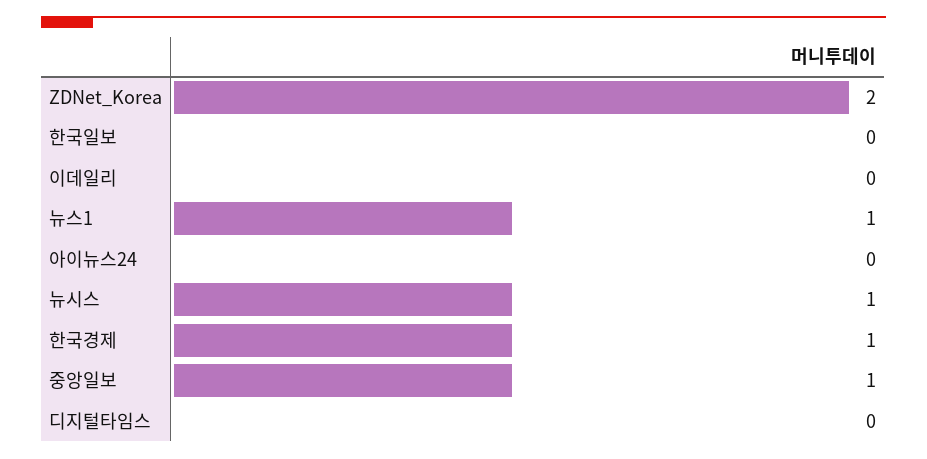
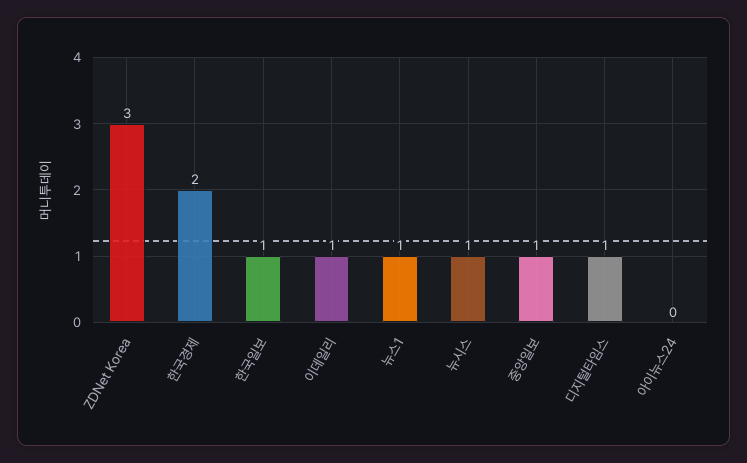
ZDNet_Korea: 2 -> 3
한국일보: 0 -> 1
이데일리: 0 -> 1
한국경제: 1 -> 2
디지털타임스: 0 -> 1

